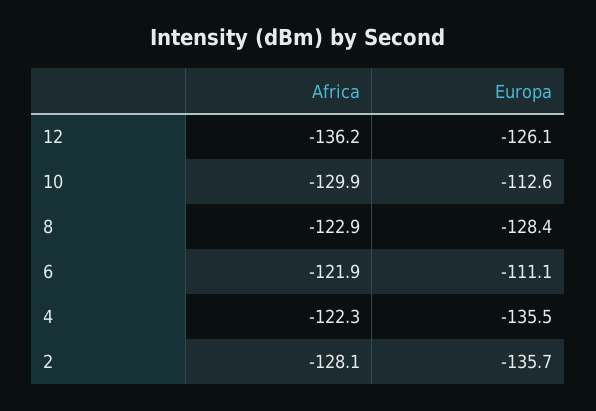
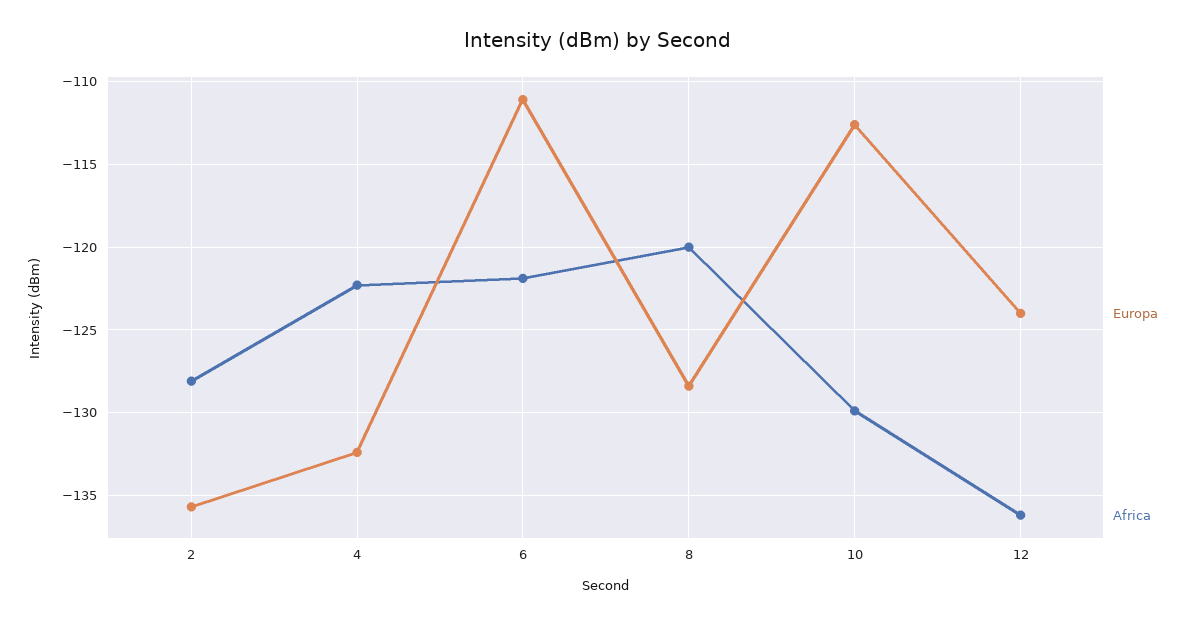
Europa, 12: -126.1 -> -124
Africa, 8: -122.9 -> -120
Europa, 4: -135.5 -> -132.5

